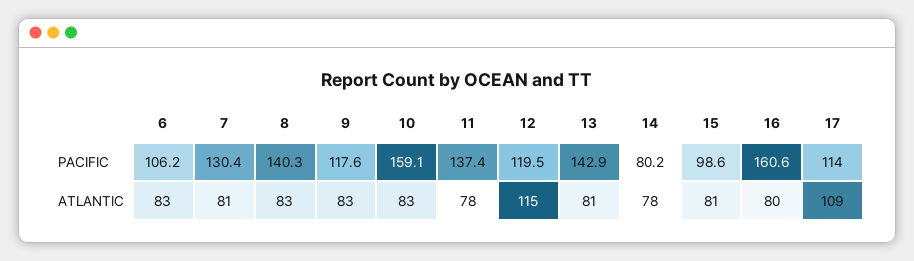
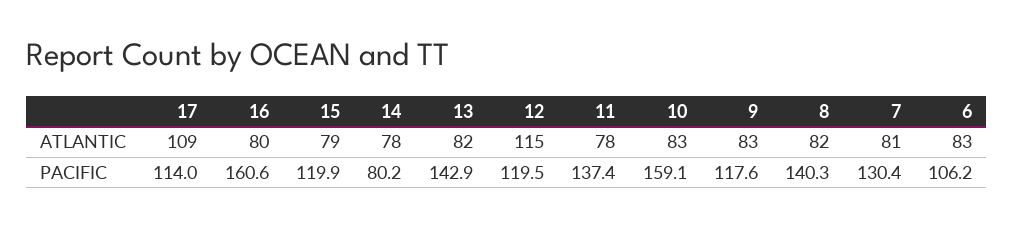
15, PACIFIC: 98.6 -> 119.9
8, ATLANTIC: 83 -> 82
13, ATLANTIC: 81 -> 82
15, ATLANTIC: 81 -> 79

